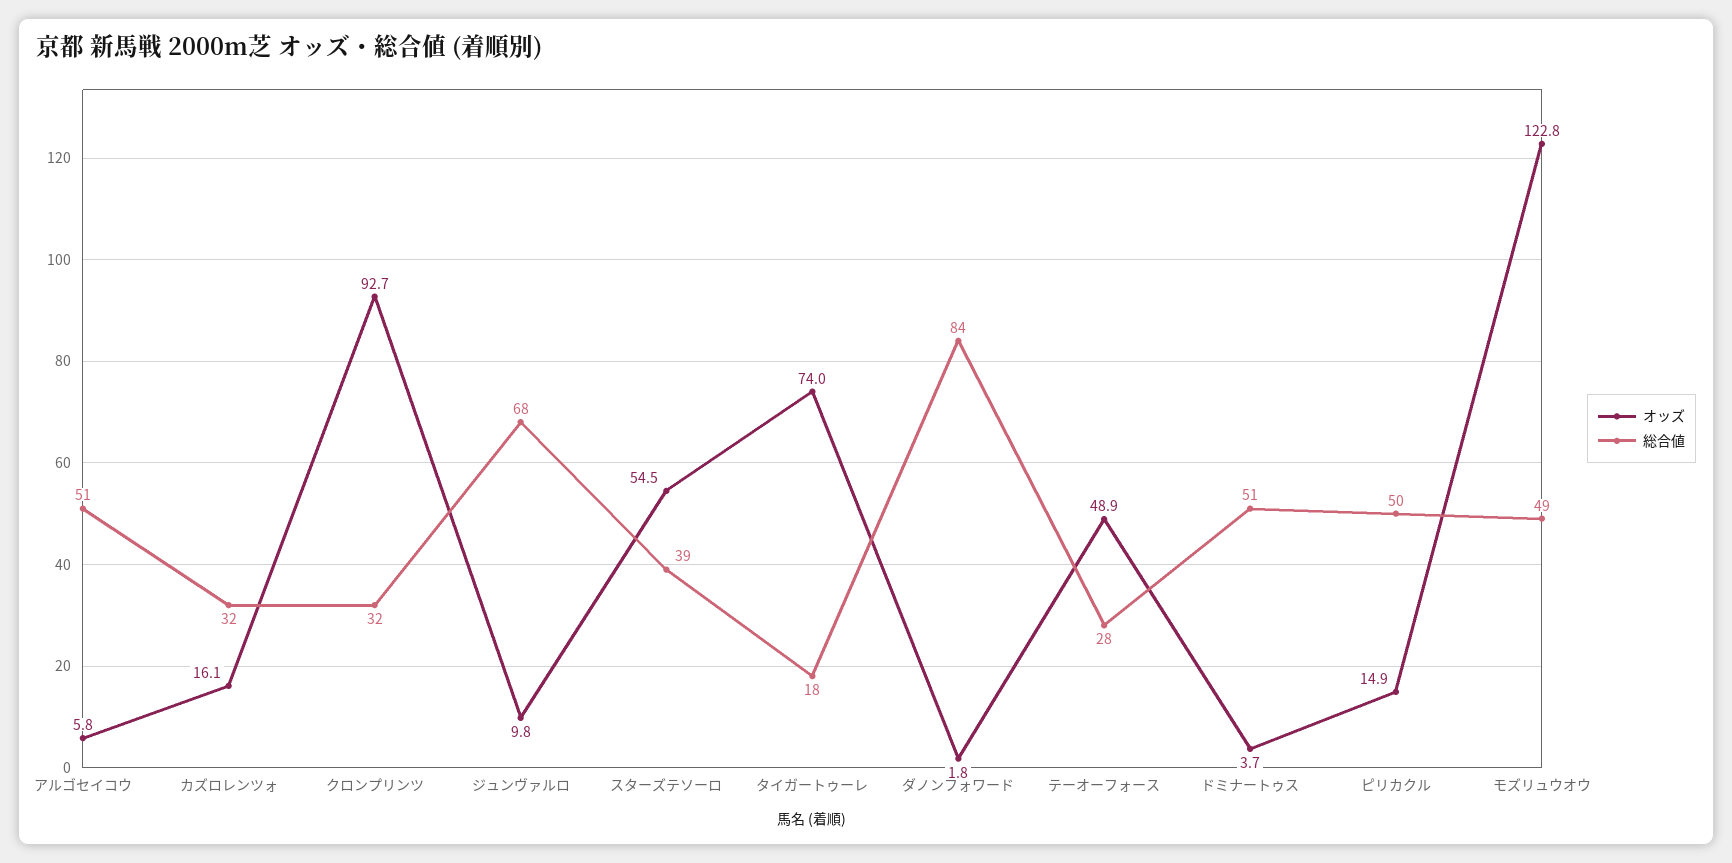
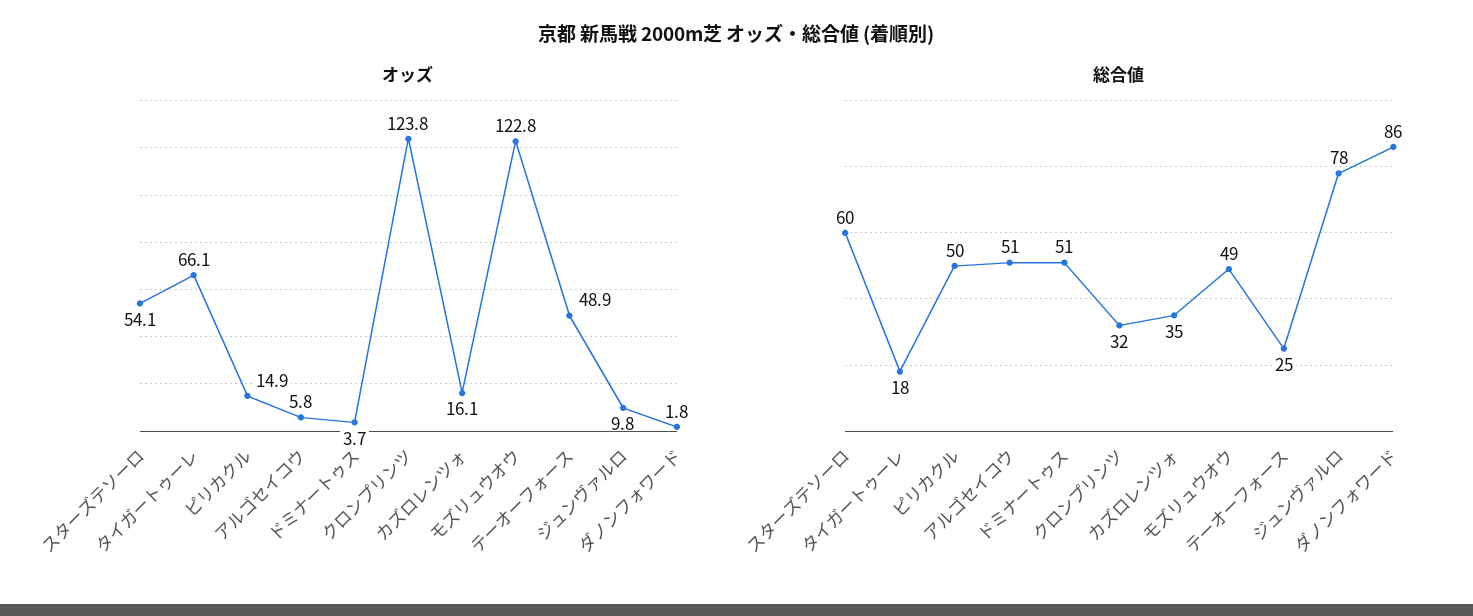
総合値, カズロレンツォ: 32 -> 35
オッズ, クロンプリンツ: 92.7 -> 123.8
総合値, ジュンヴァルロ: 68 -> 78
オッズ, スターズテソーロ: 54.5 -> 54.1
総合値, スターズテソーロ: 39 -> 60
オッズ, タイガートゥーレ: 74 -> 66.1
総合値, ダノンフォワード: 84 -> 86
総合値, テーオーフォース: 28 -> 25

